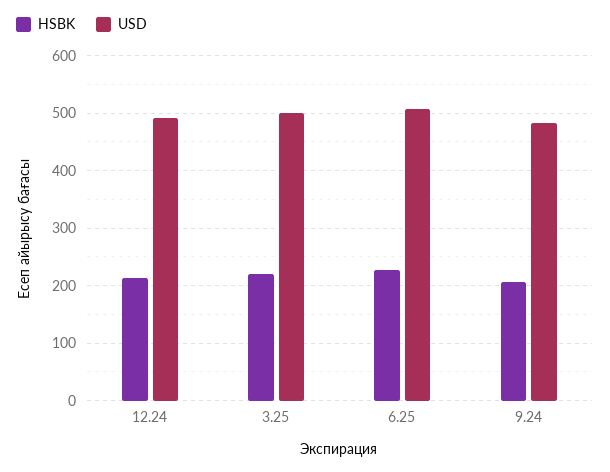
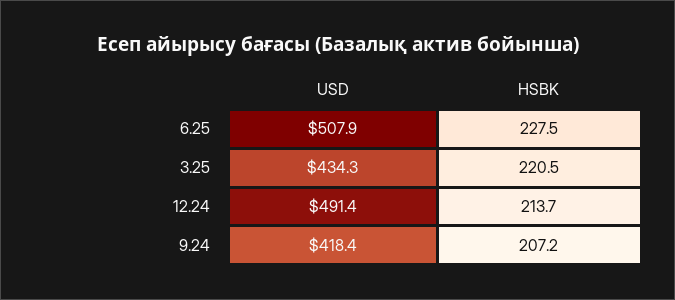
USD, 3.25: 500 -> 434.3
USD, 9.24: 480 -> 418.4

